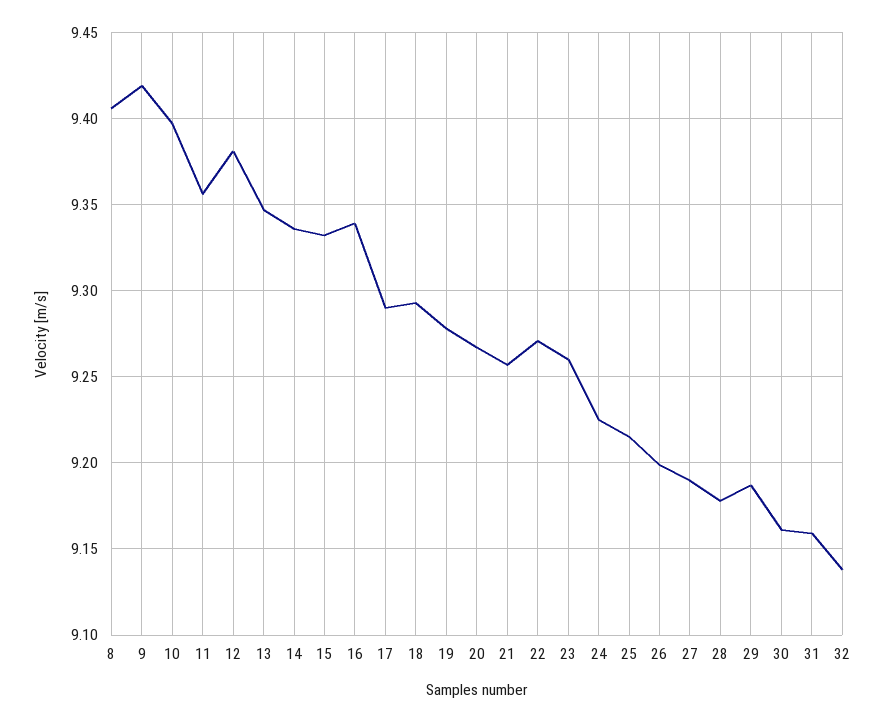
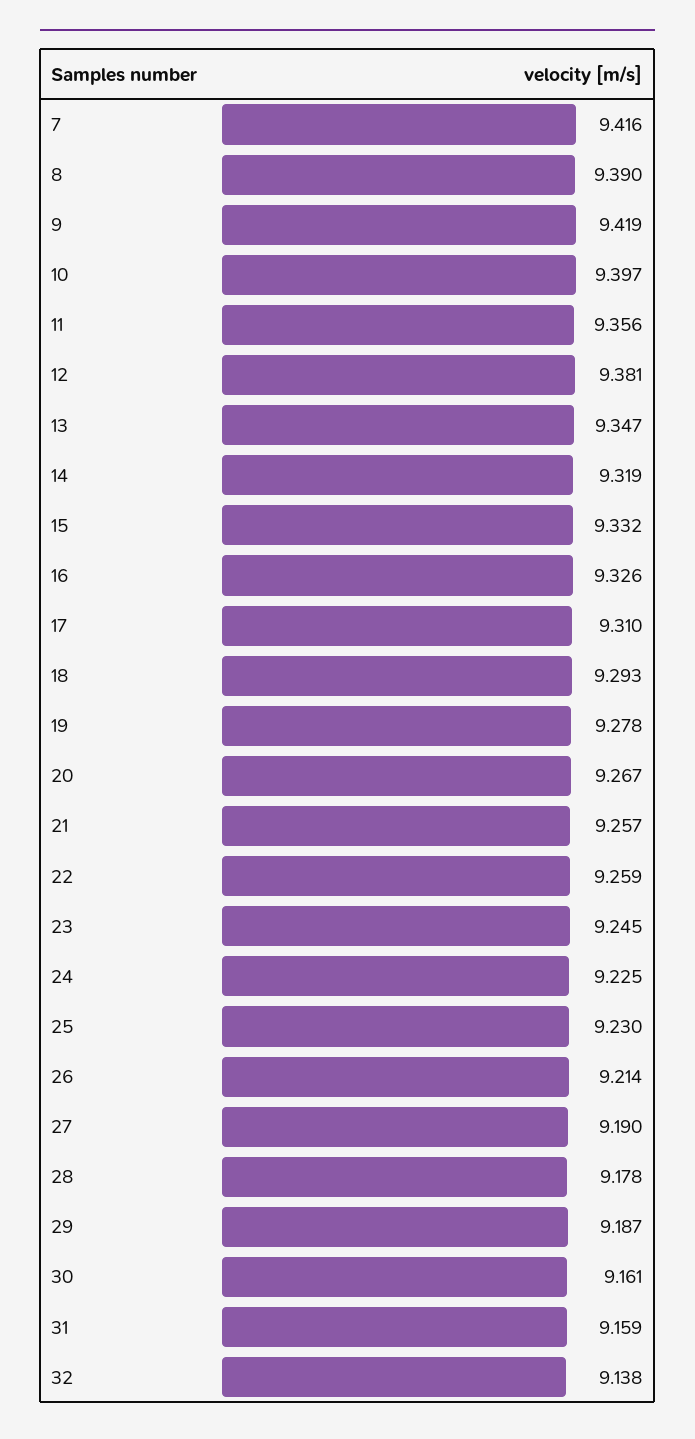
8: 9.405 -> 9.39
14: 9.335 -> 9.319
16: 9.34 -> 9.326
17: 9.29 -> 9.31
22: 9.27 -> 9.259
23: 9.26 -> 9.245
25: 9.215 -> 9.23
26: 9.2 -> 9.214
7: none -> 9.416

